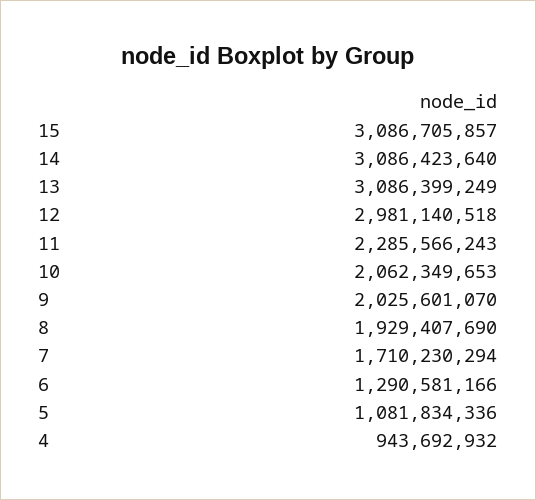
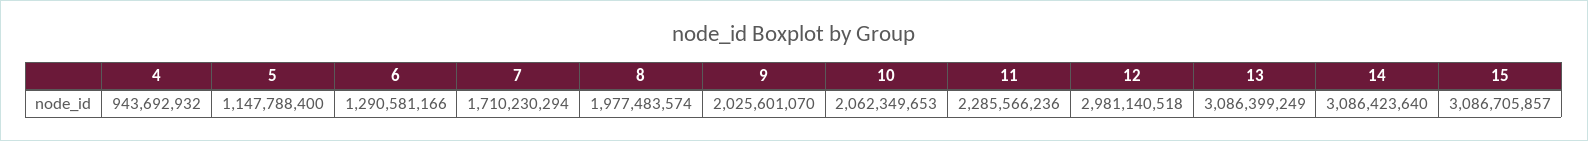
11: 2285566243 -> 2285566236
8: 1929407690 -> 1977483574
5: 1081834336 -> 1147788400

